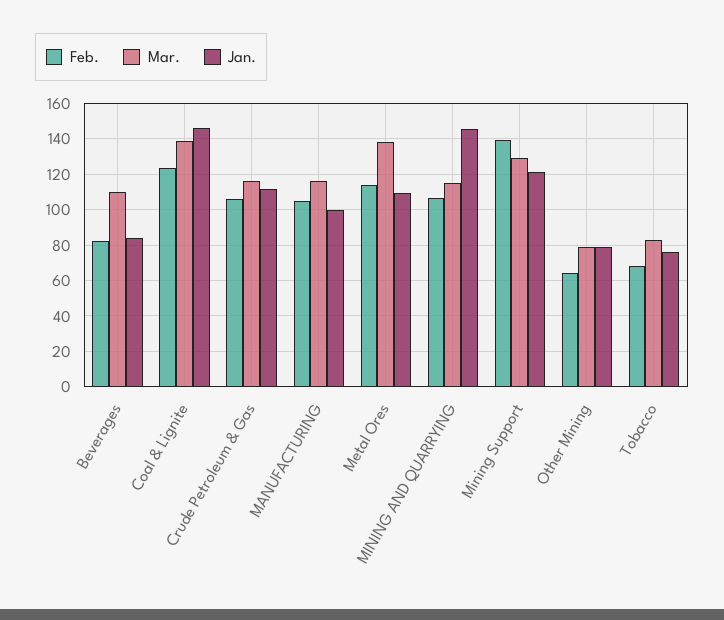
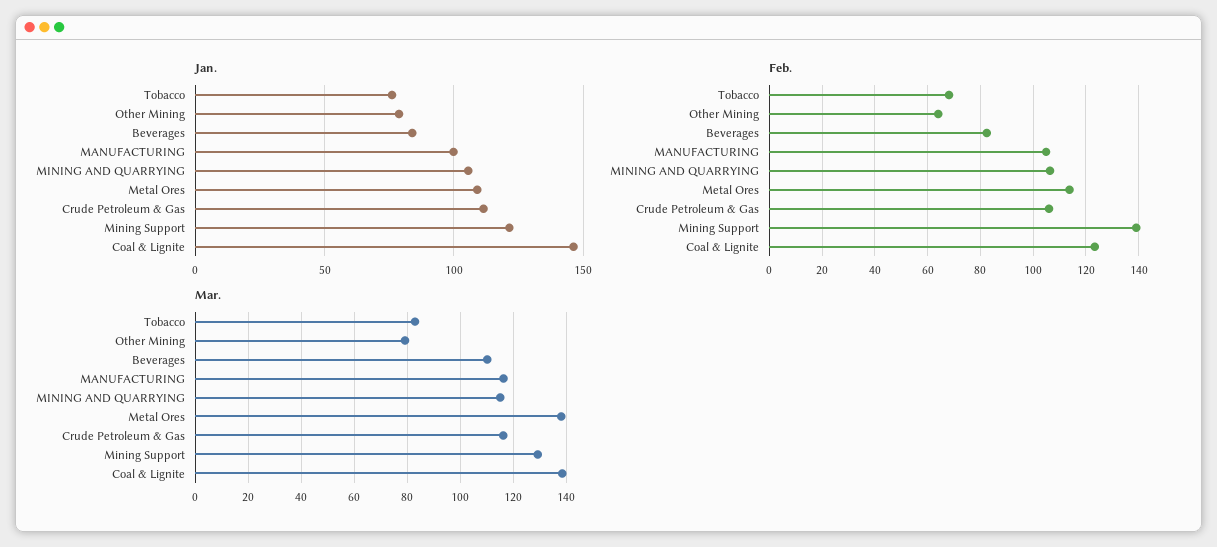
Jan., MINING AND QUARRYING: 145 -> 105

